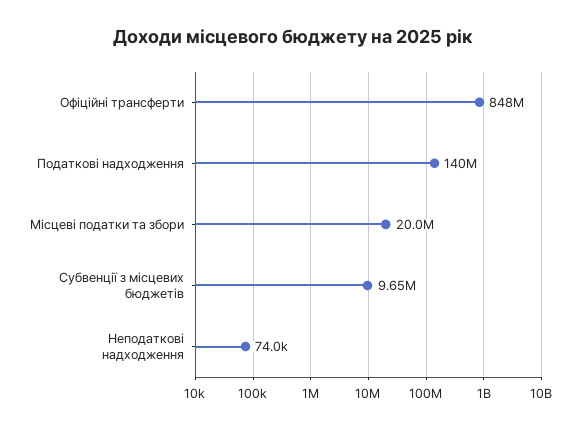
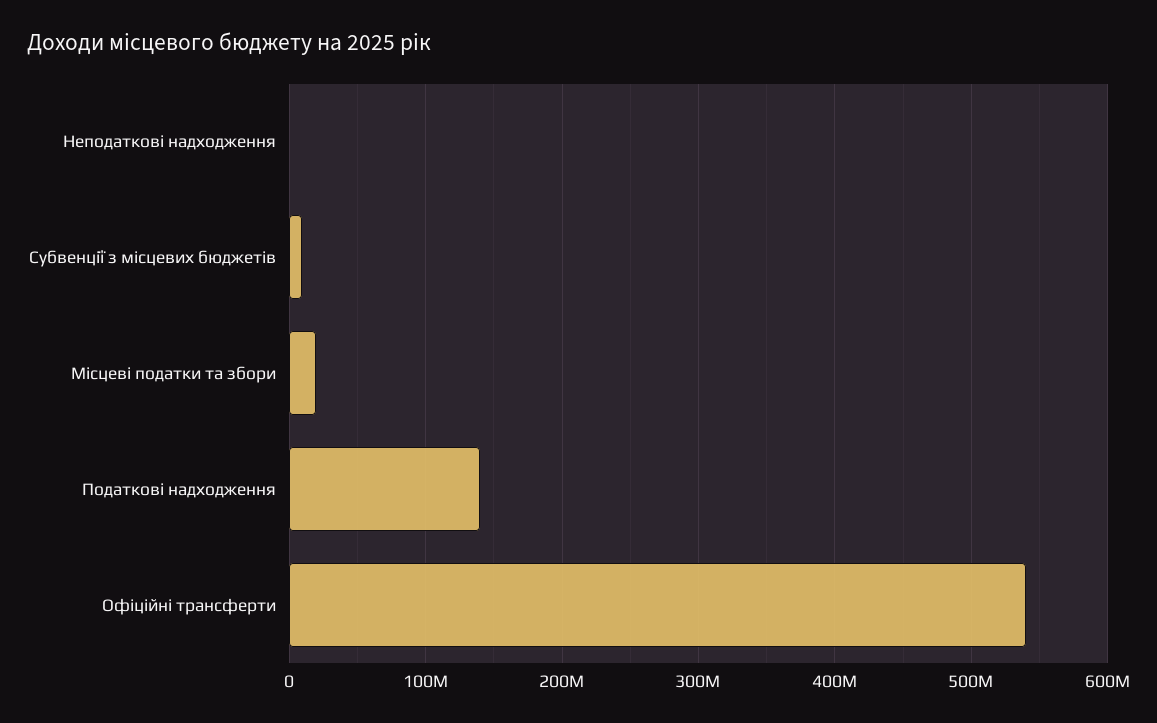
Офіційні трансферти: 848000000 -> 540000000

